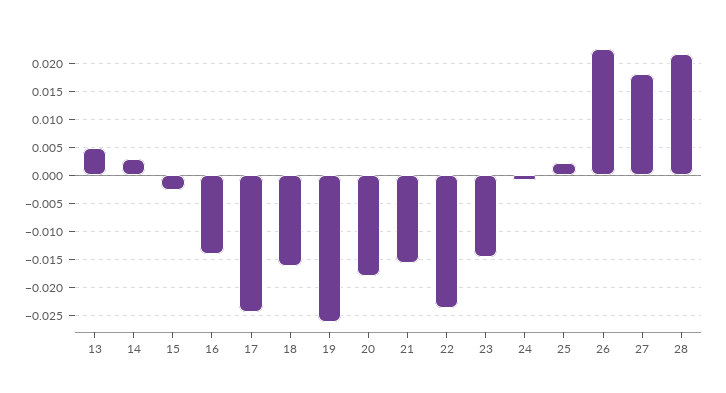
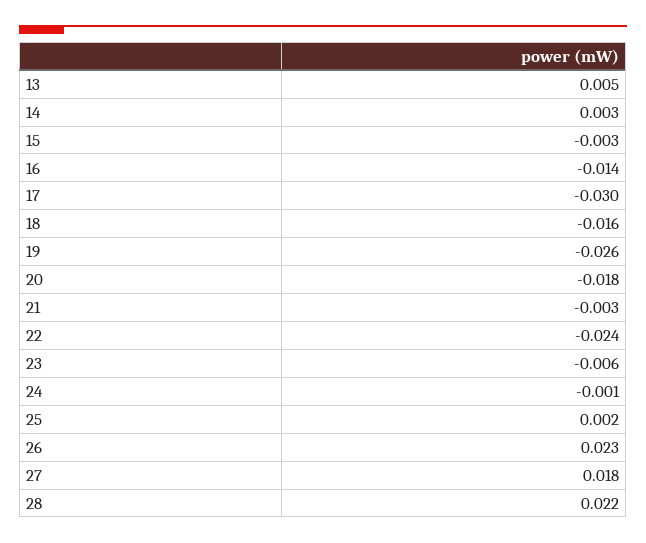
17: -0.025 -> -0.03
21: -0.015 -> -0.003
23: -0.015 -> -0.006

